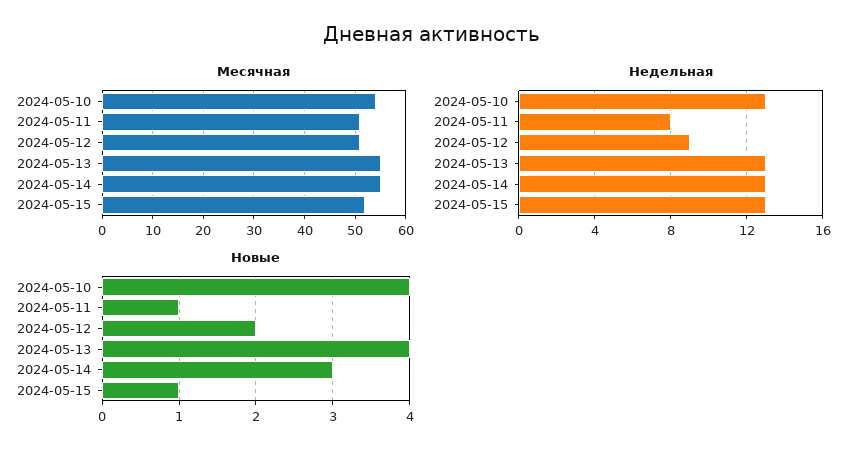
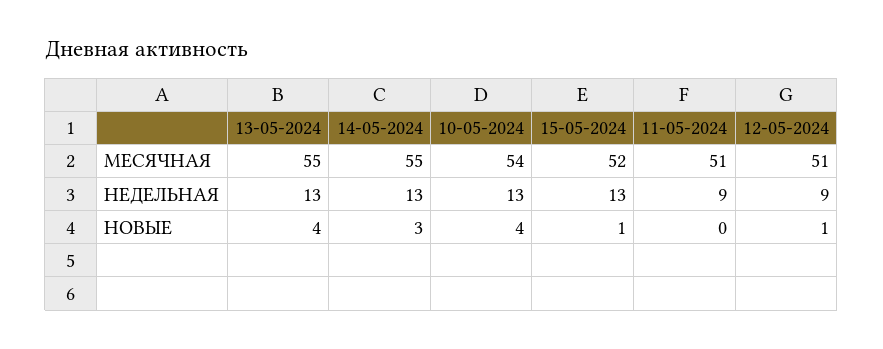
Недельная, 2024-05-11: 8 -> 9
Новые, 2024-05-11: 1 -> 0
Новые, 2024-05-12: 2 -> 1

